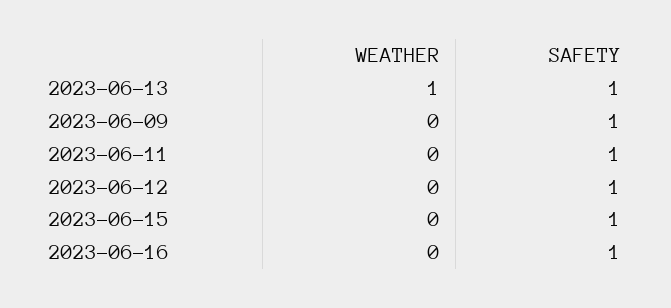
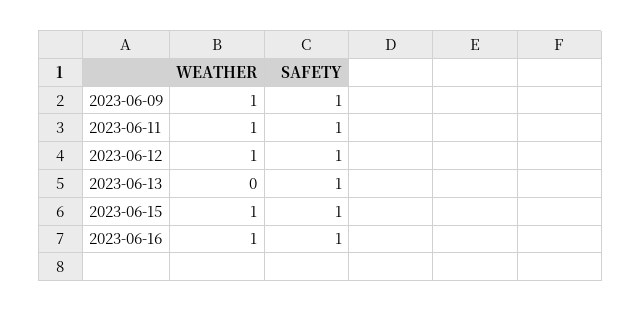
WEATHER, 2023-06-13: 1 -> 0
WEATHER, 2023-06-09: 0 -> 1
WEATHER, 2023-06-11: 0 -> 1
WEATHER, 2023-06-12: 0 -> 1
WEATHER, 2023-06-15: 0 -> 1
WEATHER, 2023-06-16: 0 -> 1

